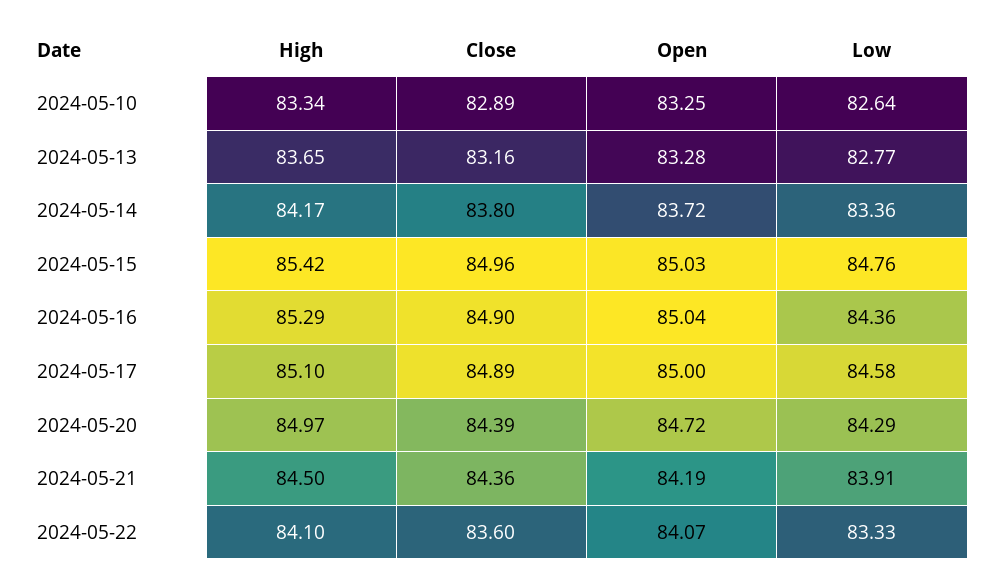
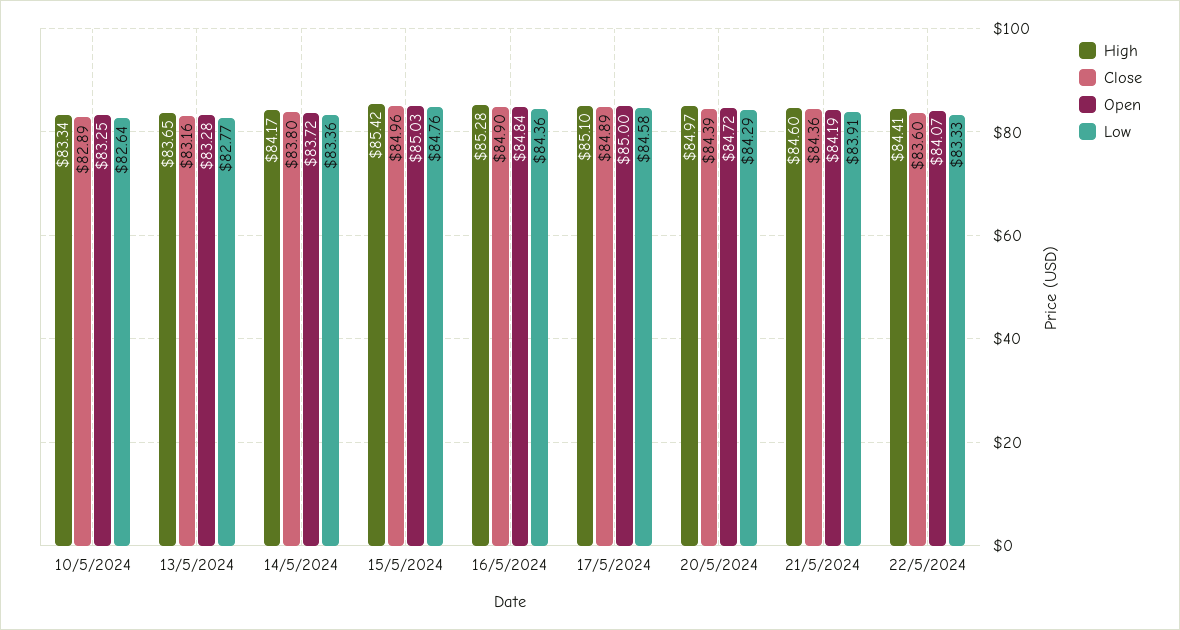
High, 2024-05-16: 85.29 -> 85.28
Open, 2024-05-16: 85.04 -> 84.84
High, 2024-05-21: 84.5 -> 84.6
High, 2024-05-22: 84.1 -> 84.41

